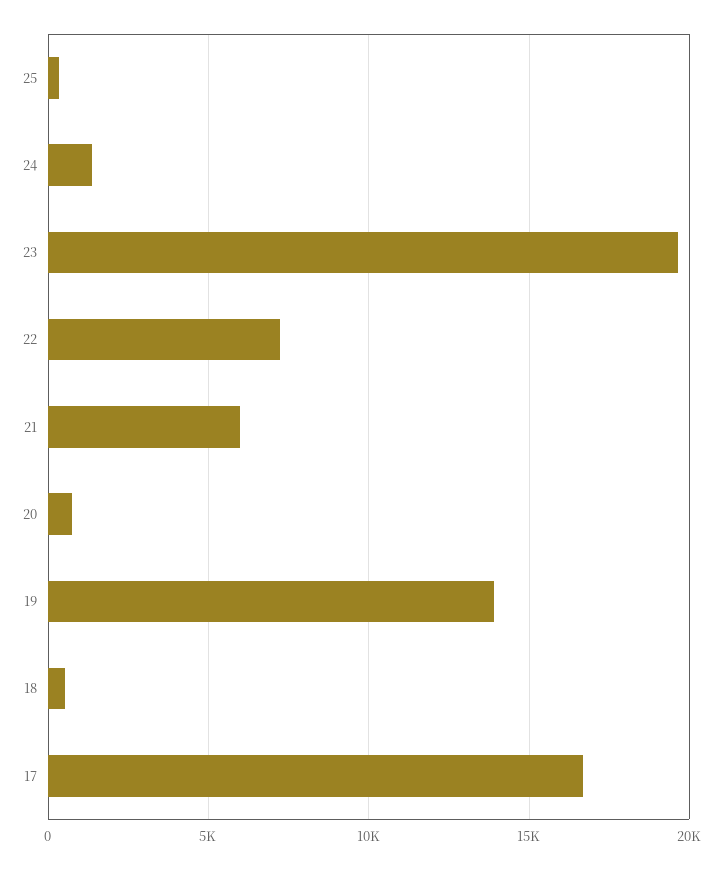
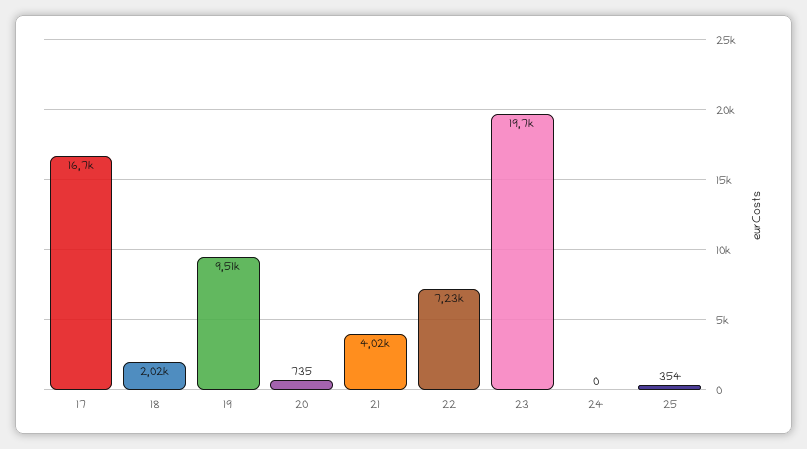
24: 1500 -> 0
21: 6000 -> 4020
19: 14000 -> 9510
18: 500 -> 2020

